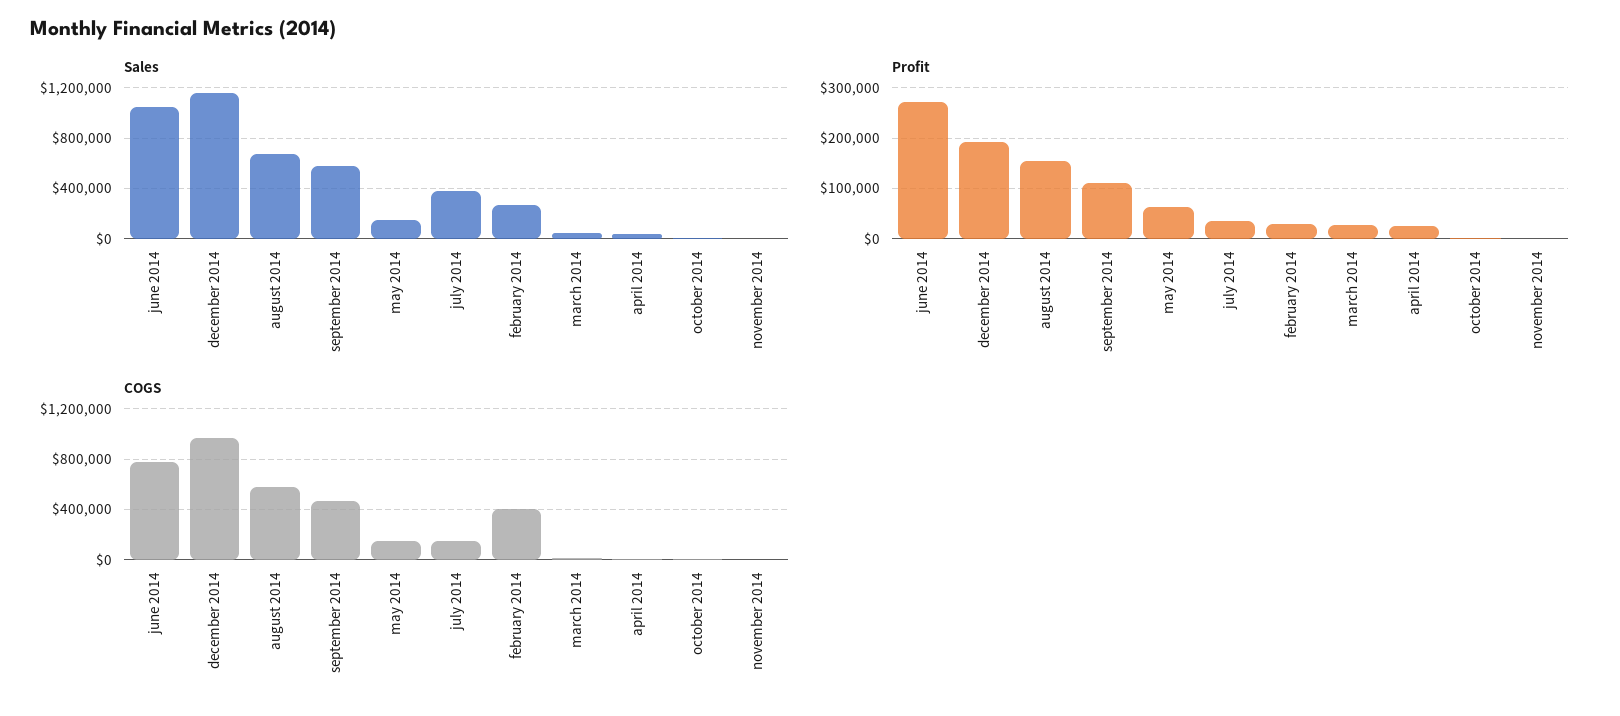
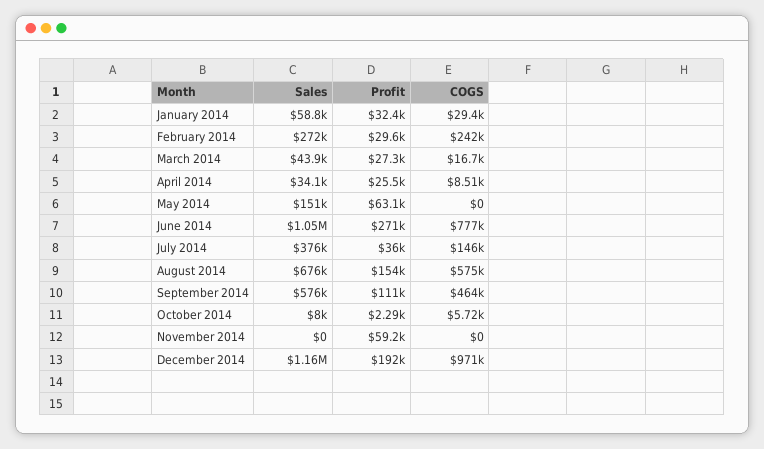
Profit, november 2014: 0 -> 59200
COGS, may 2014: 150000 -> 0
COGS, february 2014: 400000 -> 242000
Sales, January 2014: none -> 58800
Profit, January 2014: none -> 32400
COGS, January 2014: none -> 29400

